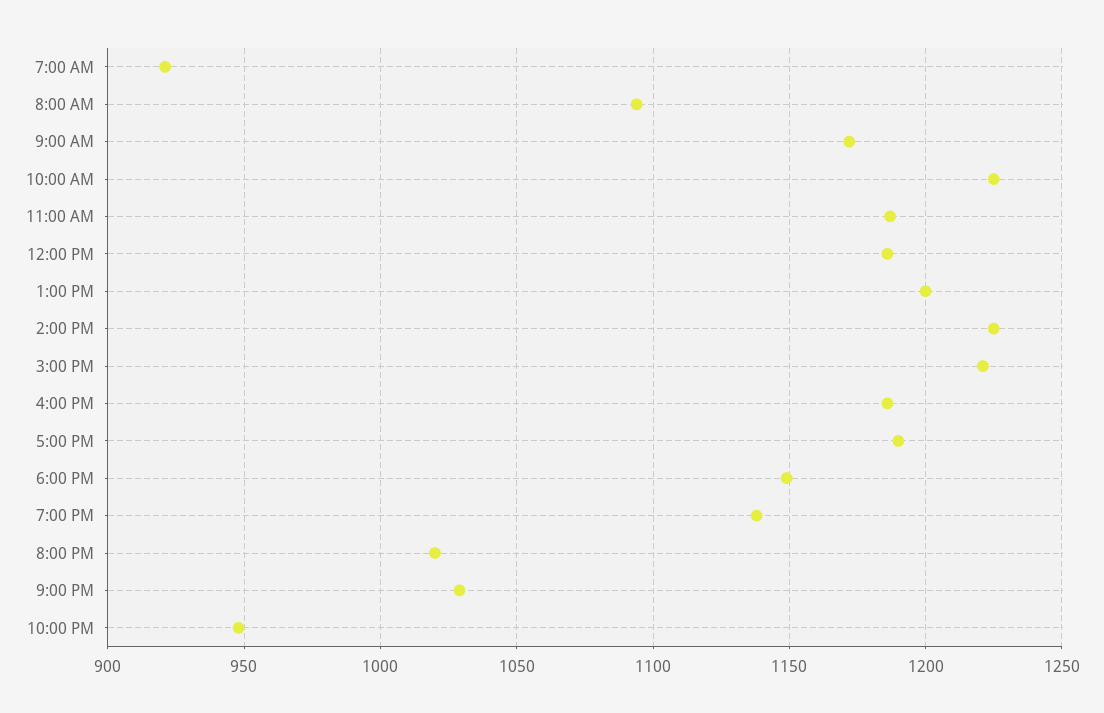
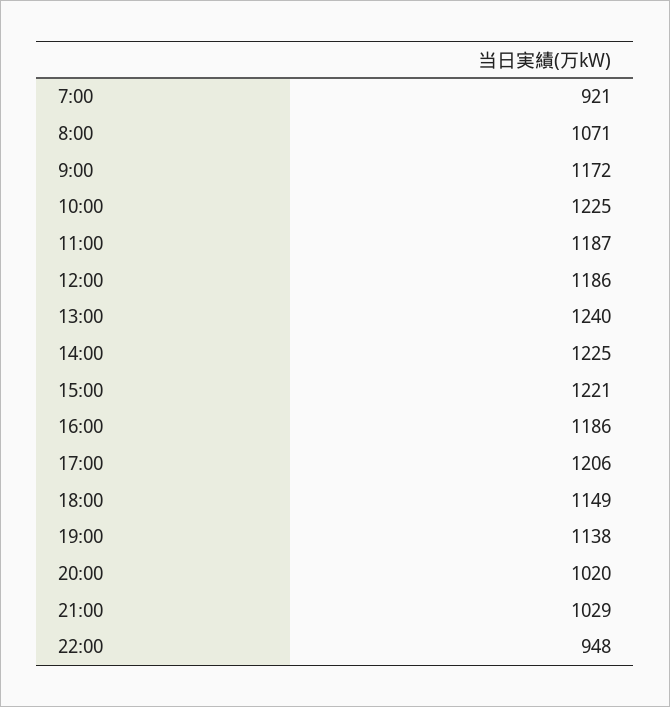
8:00 AM: 1095 -> 1071
1:00 PM: 1200 -> 1240
5:00 PM: 1190 -> 1206

